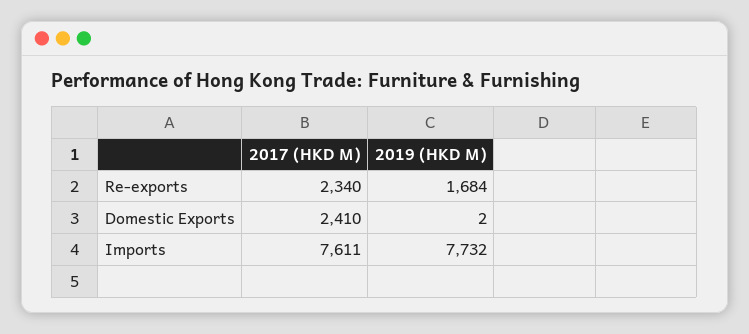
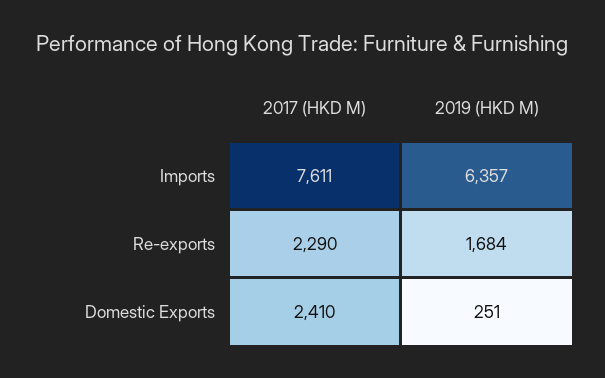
2017 (HKD M), Re-exports: 2340 -> 2290
2019 (HKD M), Domestic Exports: 2 -> 251
2019 (HKD M), Imports: 7732 -> 6357

